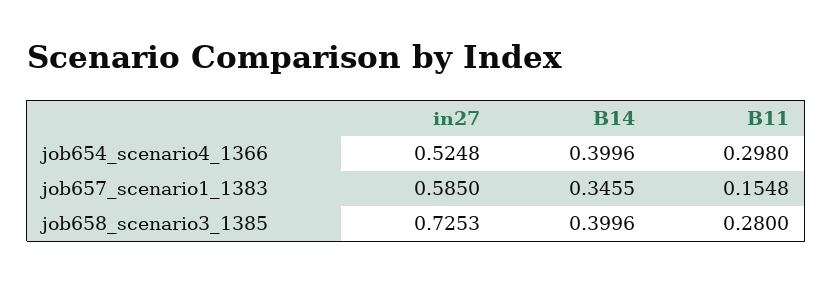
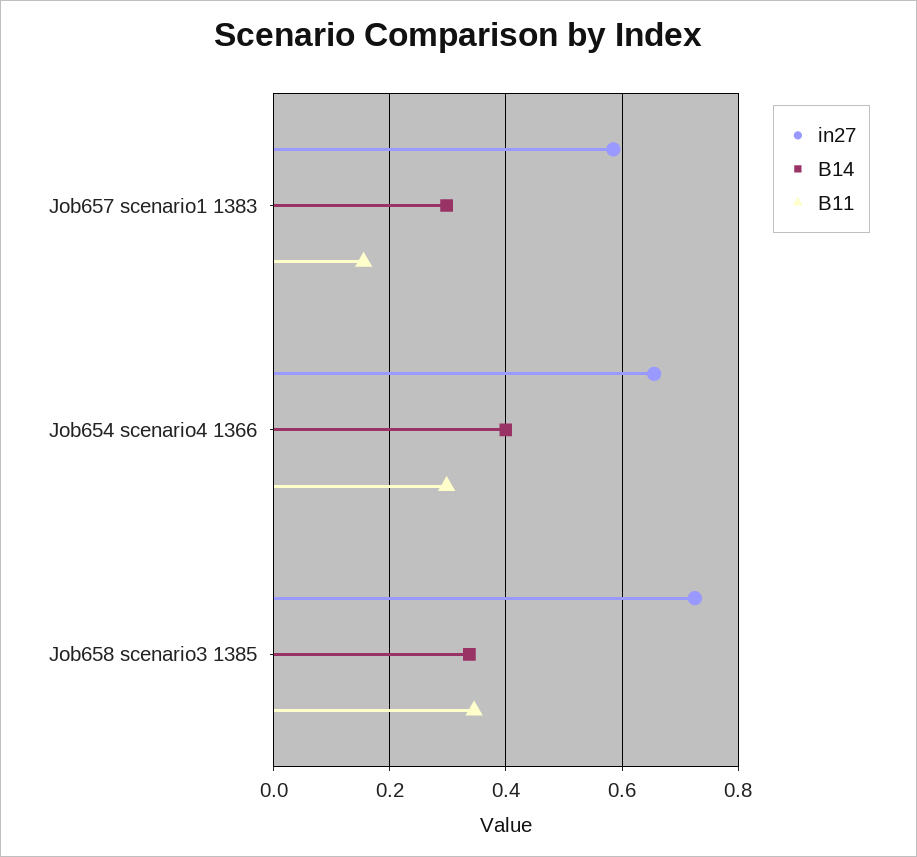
in27, job654_scenario4_1366: 0.5248 -> 0.66
B14, job657_scenario1_1383: 0.3455 -> 0.3
B14, job658_scenario3_1385: 0.3996 -> 0.34
B11, job658_scenario3_1385: 0.28 -> 0.34

